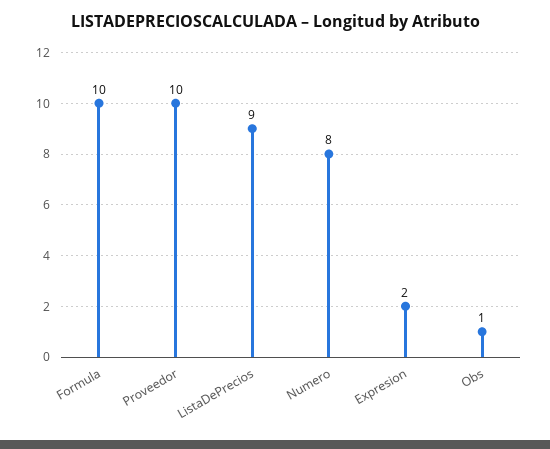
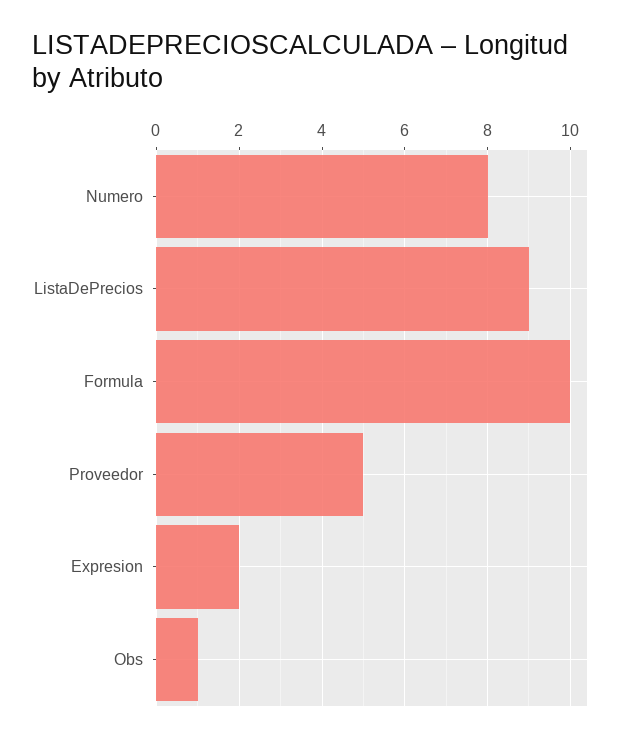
Proveedor: 10 -> 5

